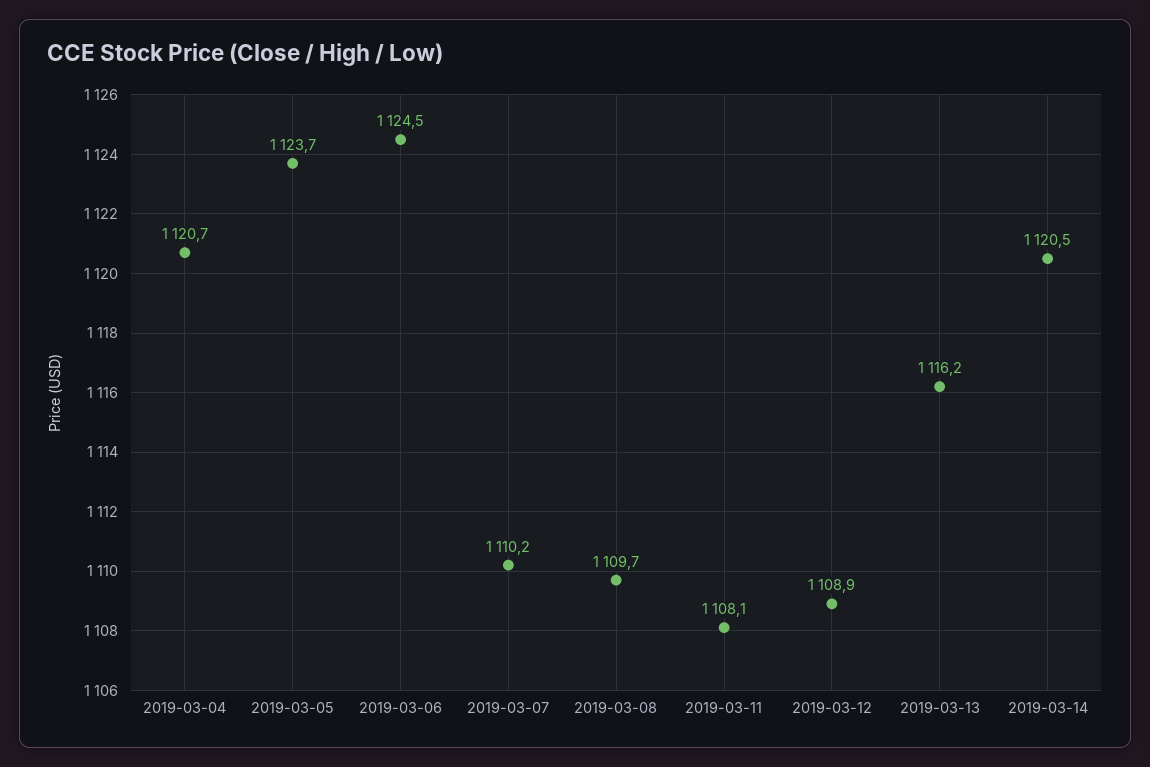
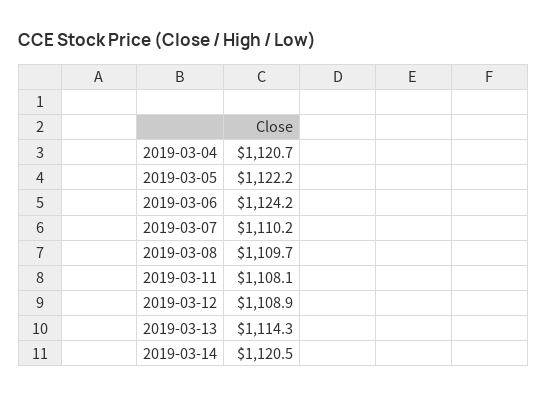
2019-03-05: 1123.7 -> 1122.2
2019-03-06: 1124.5 -> 1124.2
2019-03-13: 1116.2 -> 1114.3

